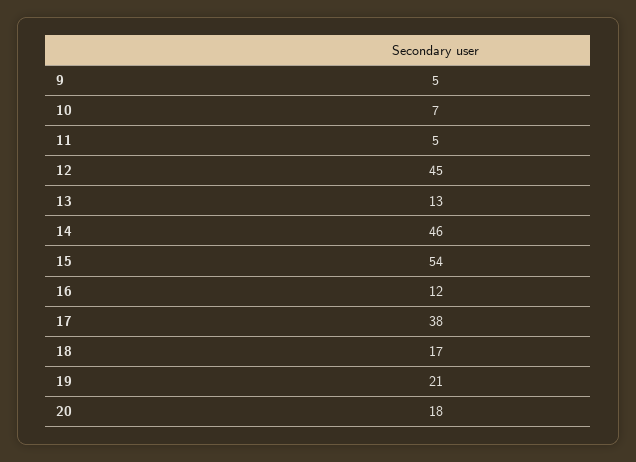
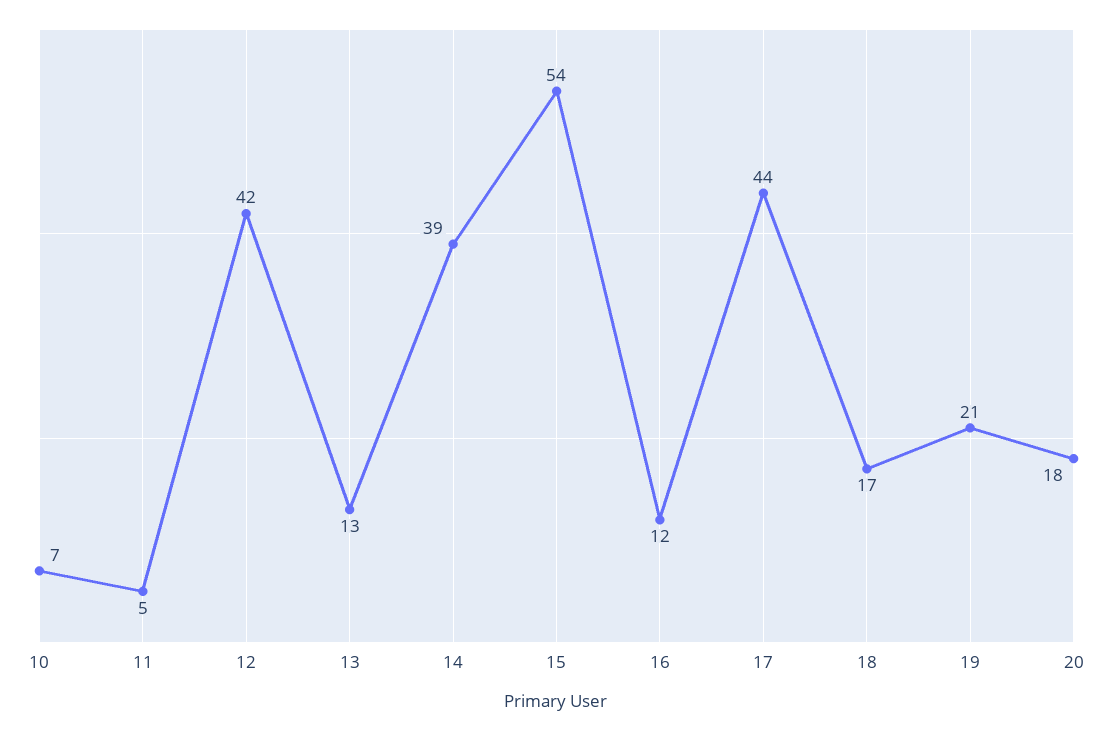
9: 5 -> none
12: 45 -> 42
14: 46 -> 39
17: 38 -> 44

